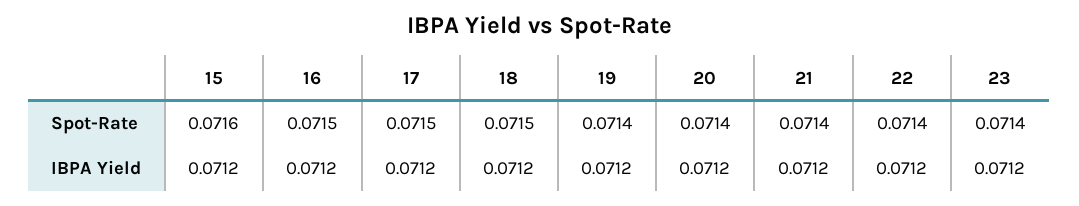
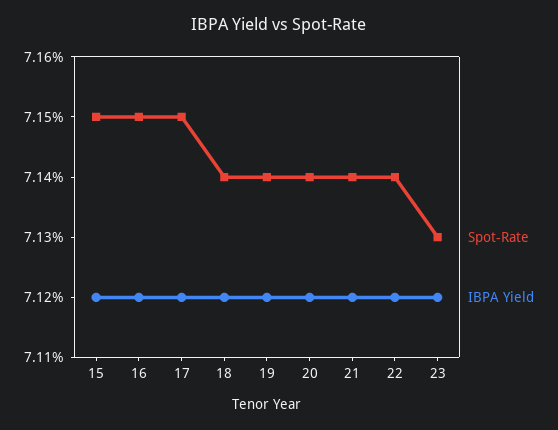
Spot-Rate, 15: 0.0716 -> 0.0715
Spot-Rate, 18: 0.0715 -> 0.0714
Spot-Rate, 23: 0.0714 -> 0.0713

